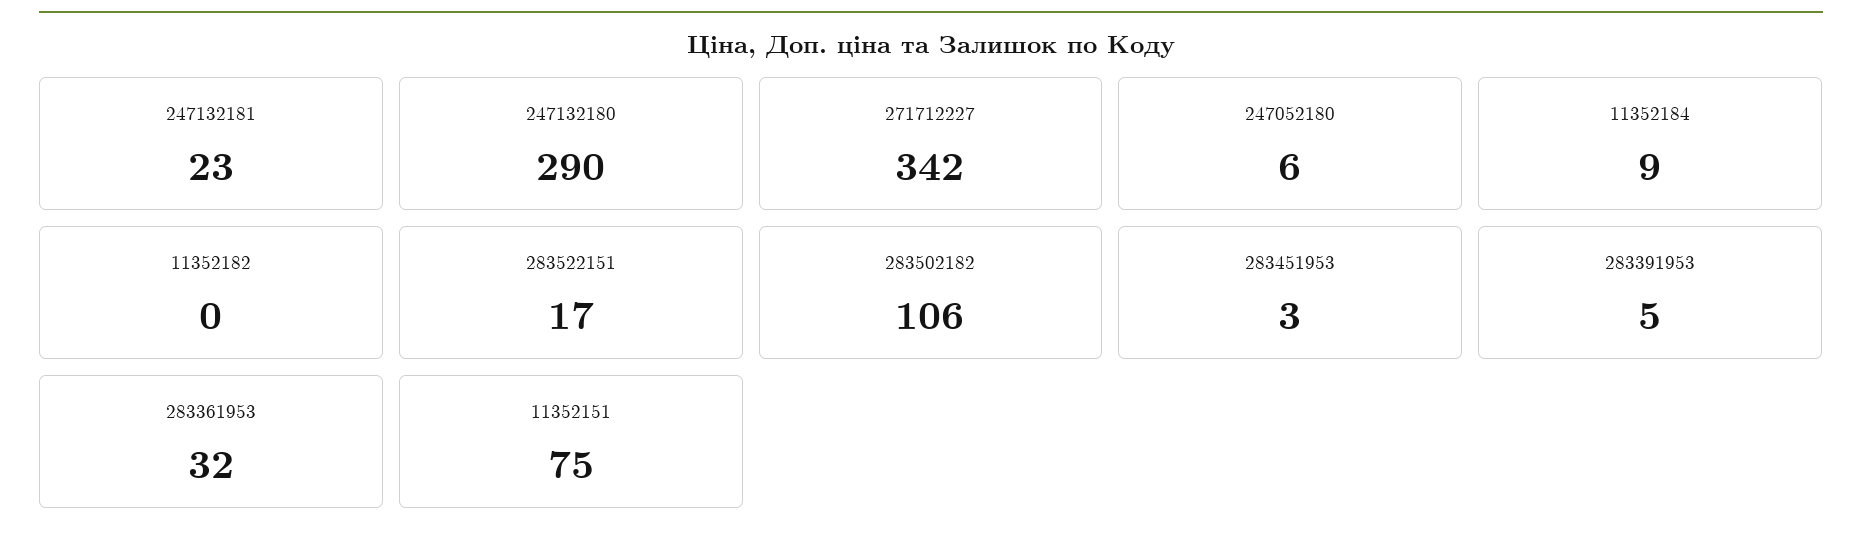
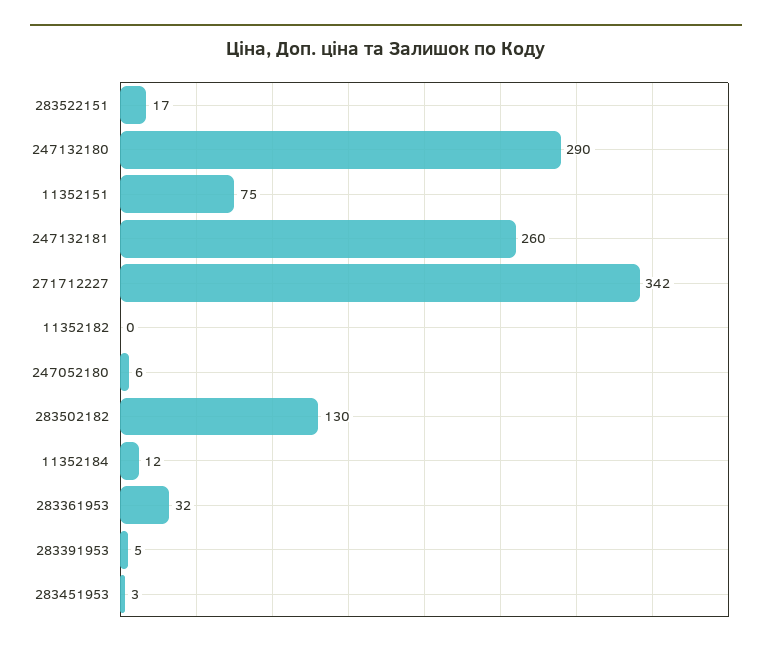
247132181: 23 -> 260
11352184: 9 -> 12
283502182: 106 -> 130

